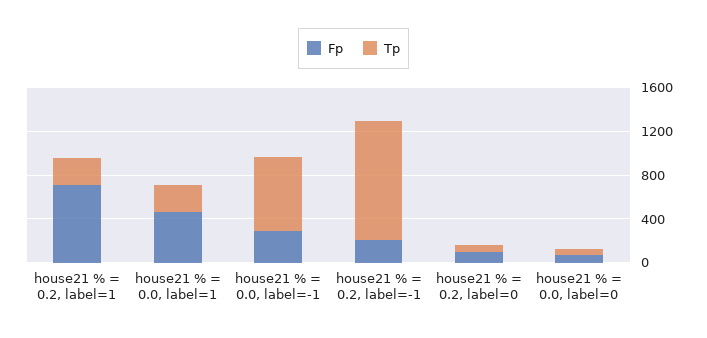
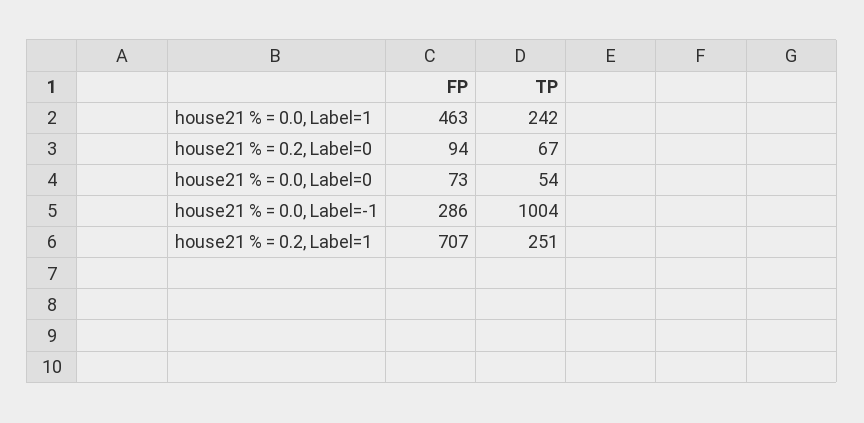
Tp, house21 % = 0.0, label=-1: 700 -> 1004
Fp, house21 % = 0.2, label=-1: 200 -> none
Tp, house21 % = 0.2, label=-1: 1100 -> none

